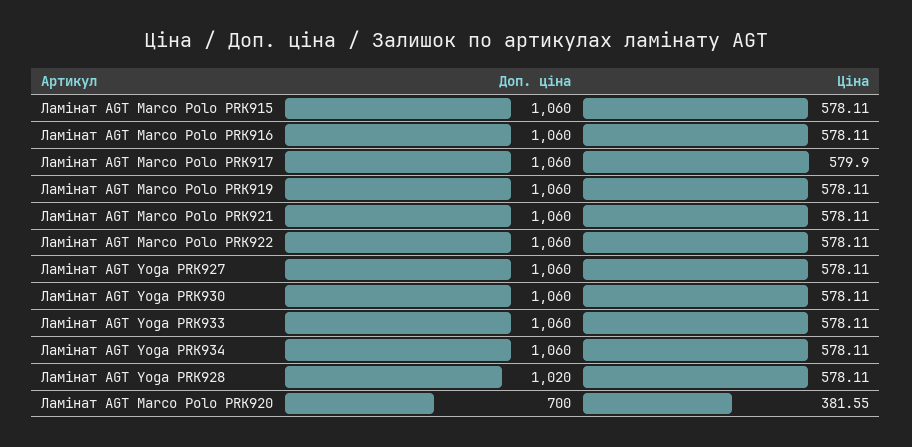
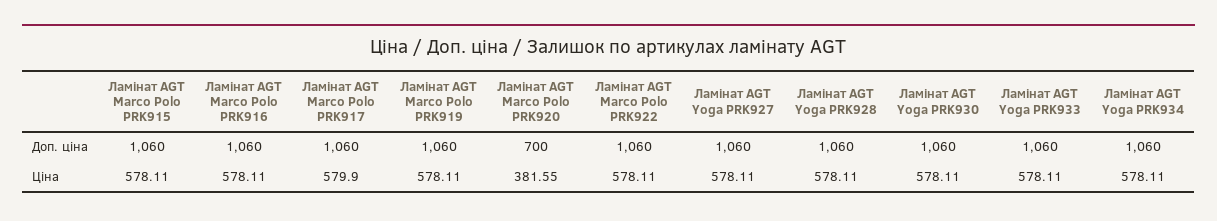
Доп. ціна, Ламінат AGT Marco Polo PRK921: 1060 -> none
Ціна, Ламінат AGT Marco Polo PRK921: 578.11 -> none
Доп. ціна, Ламінат AGT Yoga PRK928: 1020 -> 1060

